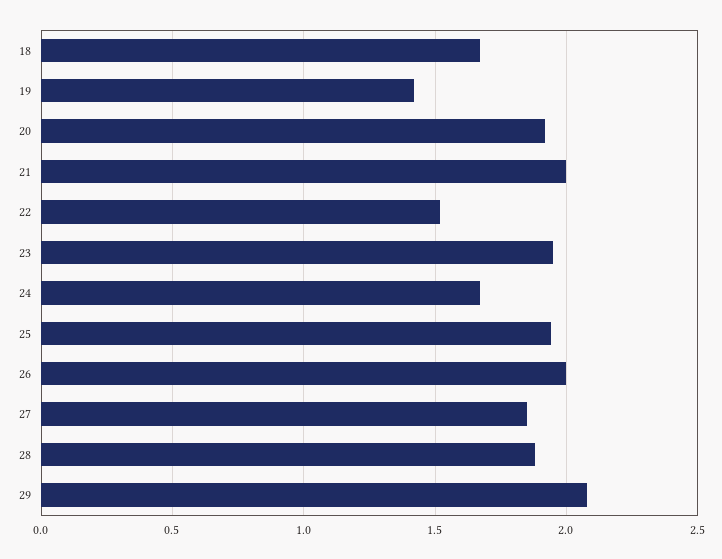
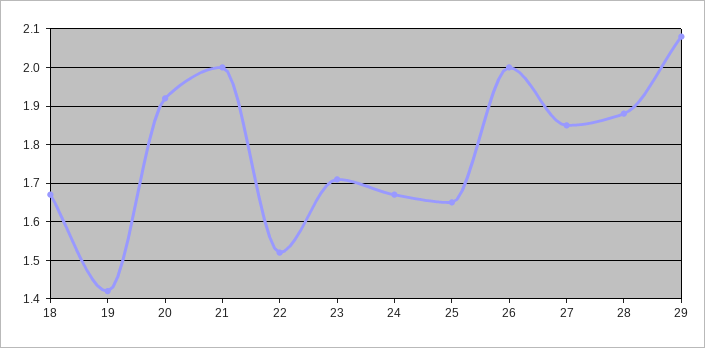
23: 1.95 -> 1.7
25: 1.95 -> 1.65

